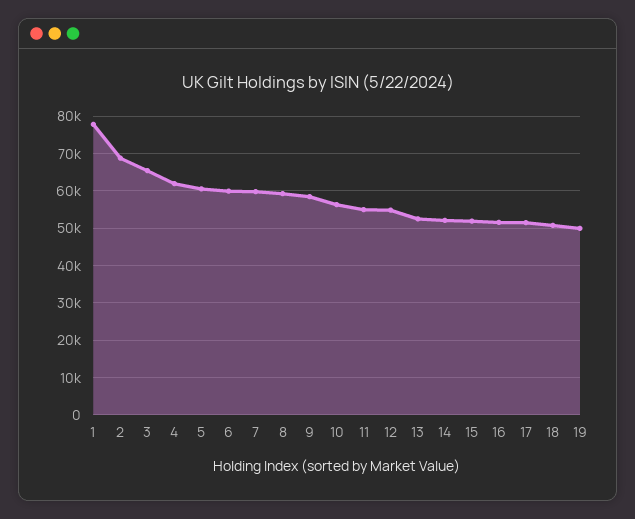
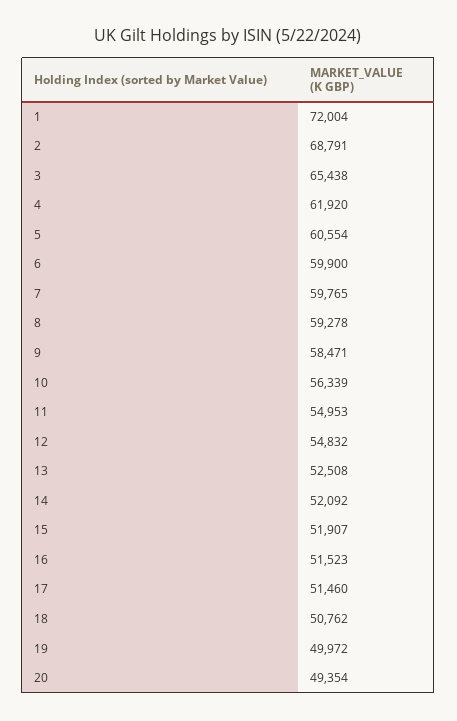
1: 78000 -> 72004
20: none -> 49354

